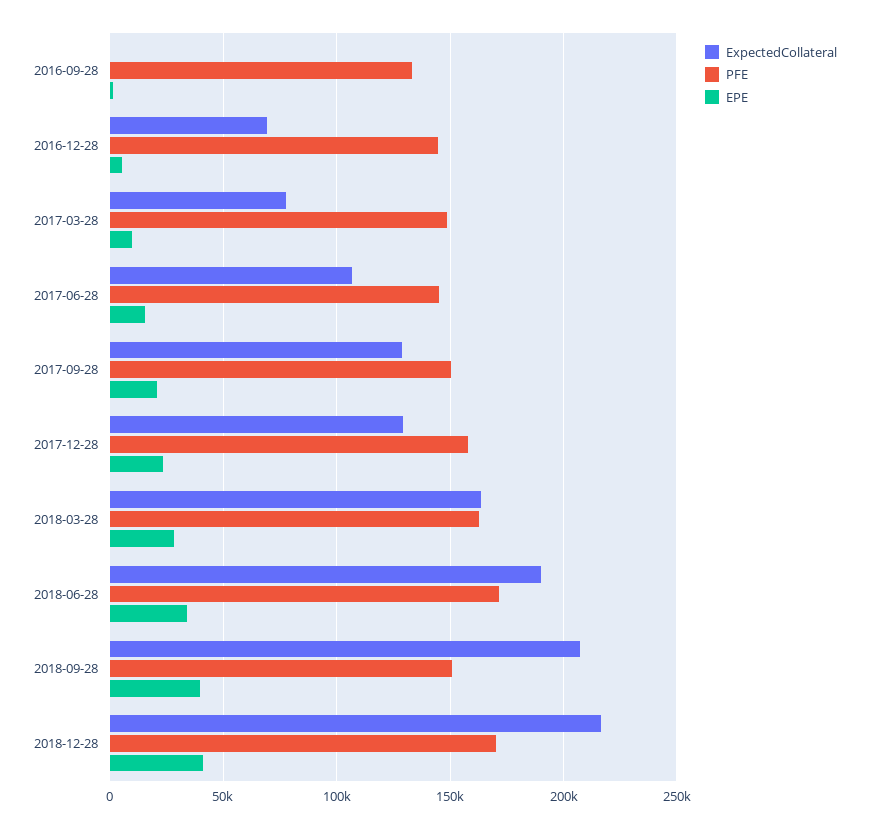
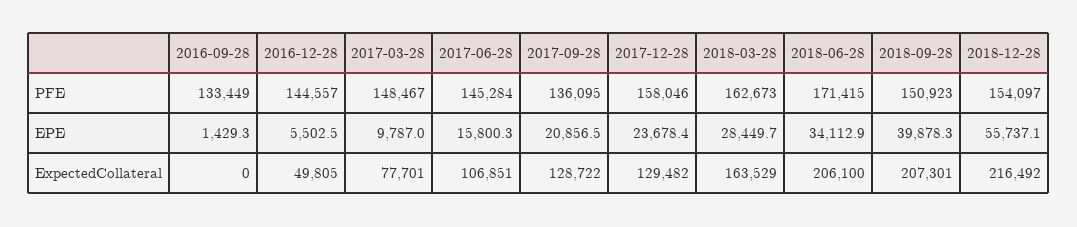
ExpectedCollateral, 2016-12-28: 70000 -> 49805
PFE, 2017-09-28: 150000 -> 136095
ExpectedCollateral, 2018-06-28: 190000 -> 206100
PFE, 2018-12-28: 170000 -> 154097
EPE, 2018-12-28: 40000 -> 55737.1

